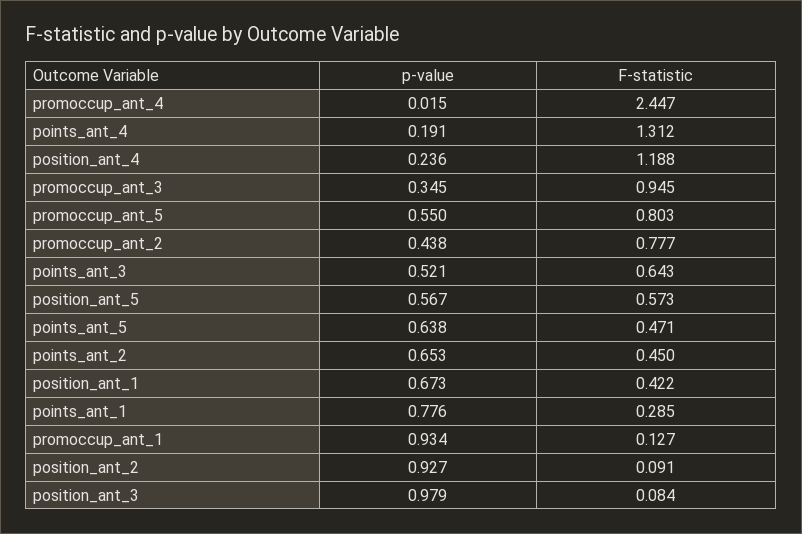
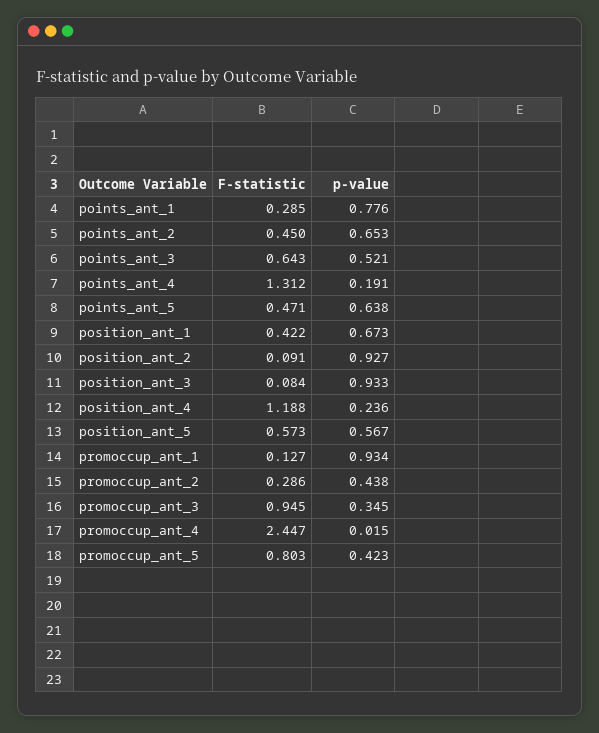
p-value, promoccup_ant_5: 0.55 -> 0.423
F-statistic, promoccup_ant_2: 0.777 -> 0.286
p-value, position_ant_3: 0.979 -> 0.933

